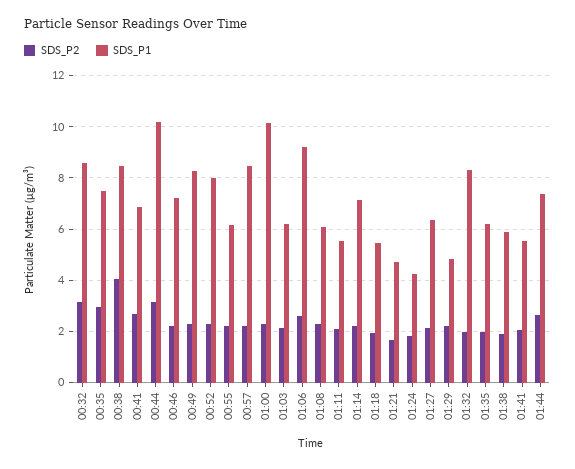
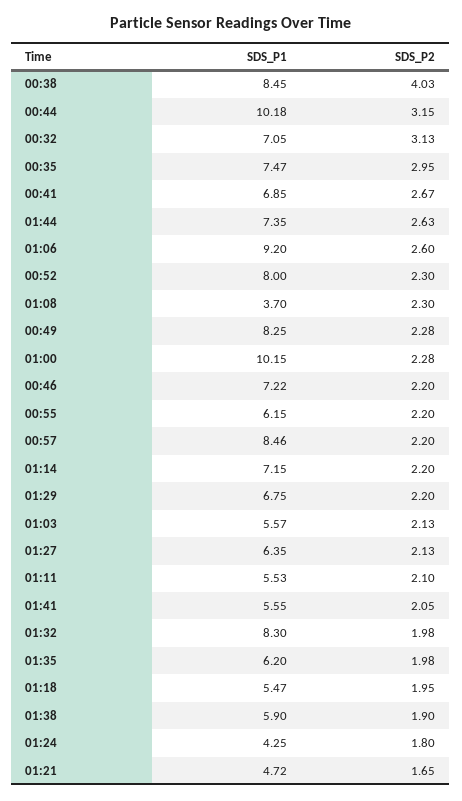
SDS_P1, 00:32: 8.5 -> 7.05
SDS_P1, 01:03: 6.25 -> 5.57
SDS_P1, 01:08: 6 -> 3.7
SDS_P1, 01:29: 4.75 -> 6.75

